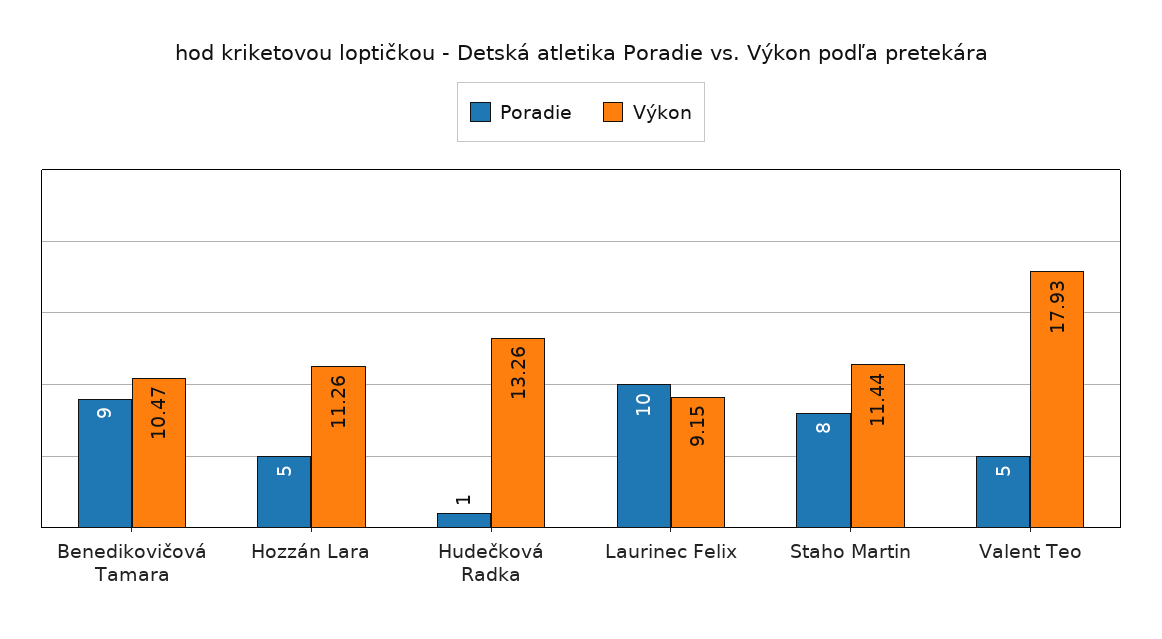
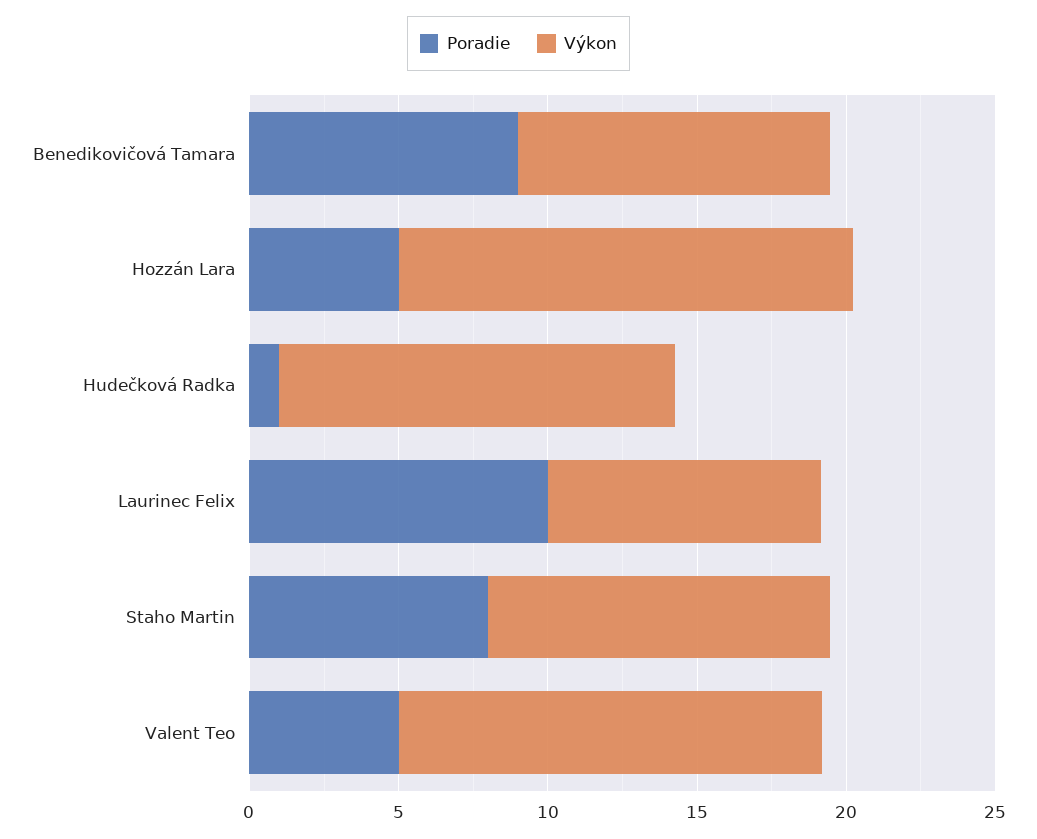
Výkon, Hozzán Lara: 11.26 -> 15
Výkon, Valent Teo: 17.93 -> 14

